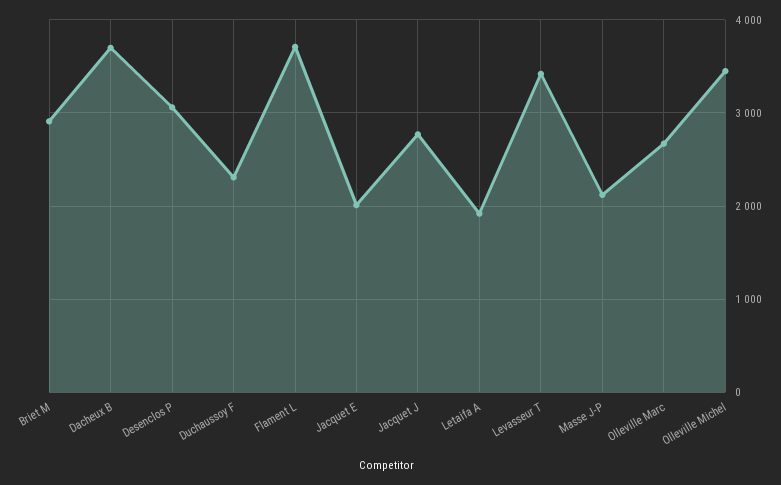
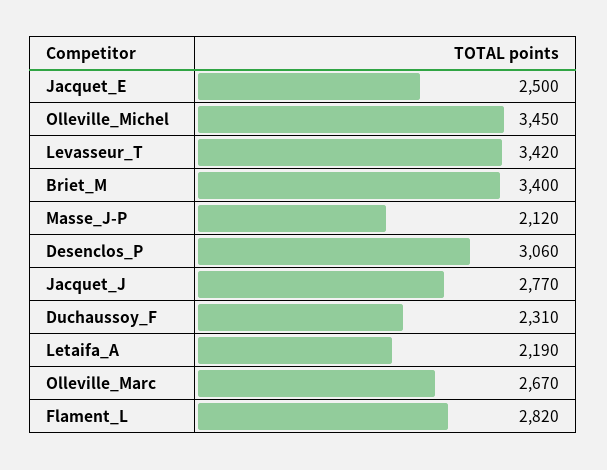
Briet M: 2900 -> 3400
Dacheux B: 3700 -> none
Flament L: 3700 -> 2820
Jacquet E: 2000 -> 2500
Letaifa A: 1900 -> 2190

